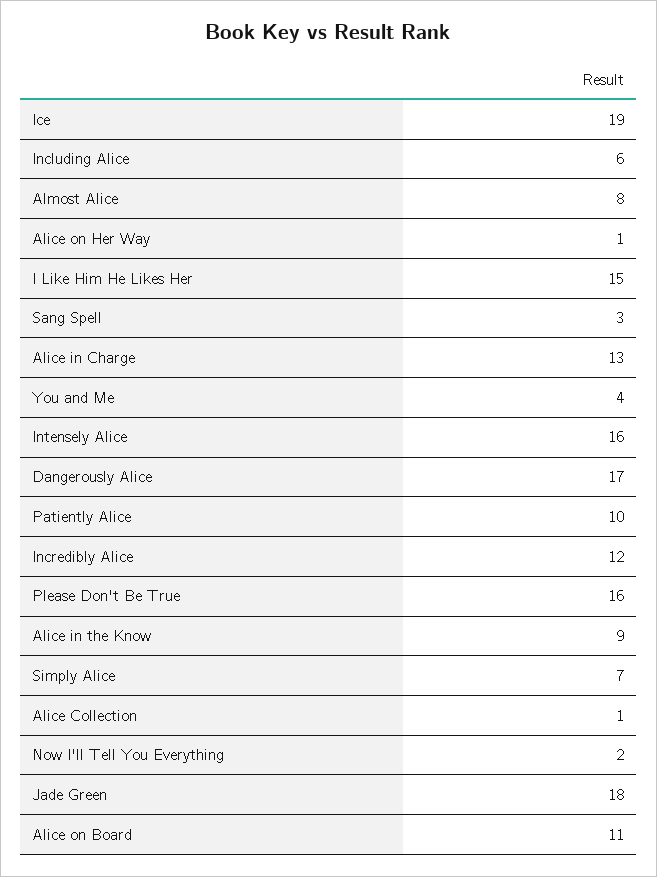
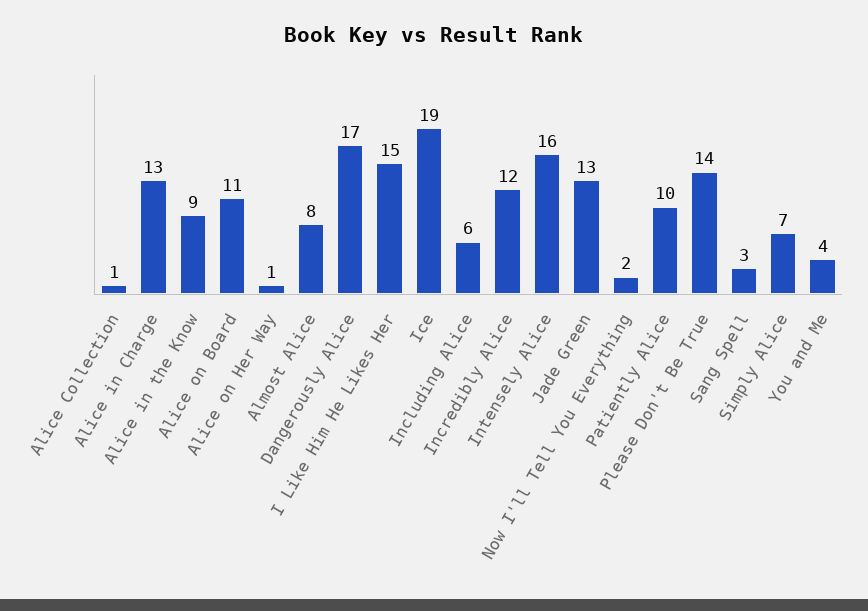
Please Don't Be True: 16 -> 14
Jade Green: 18 -> 13

